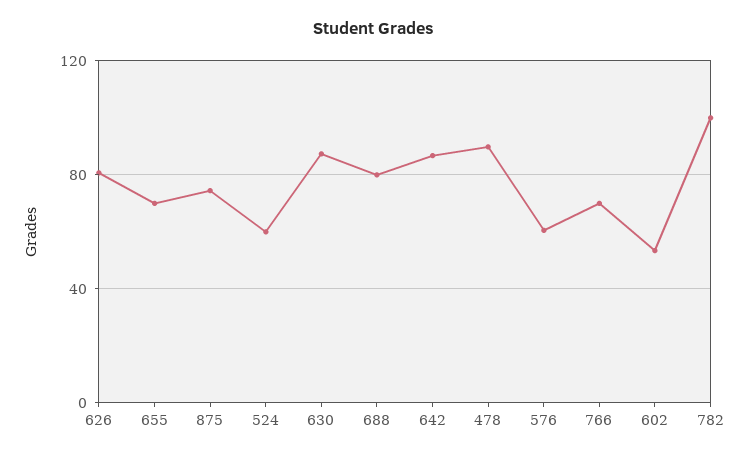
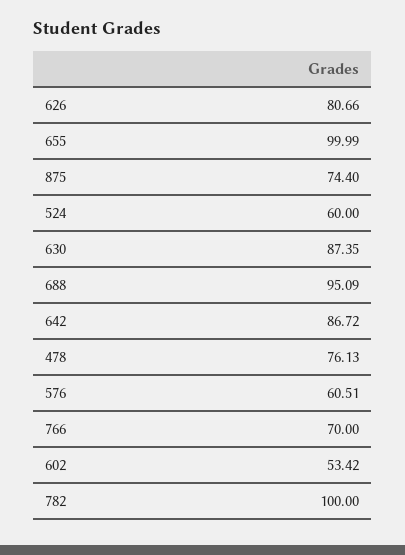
655: 70 -> 99.99
688: 80 -> 95.09
478: 90 -> 76.13

